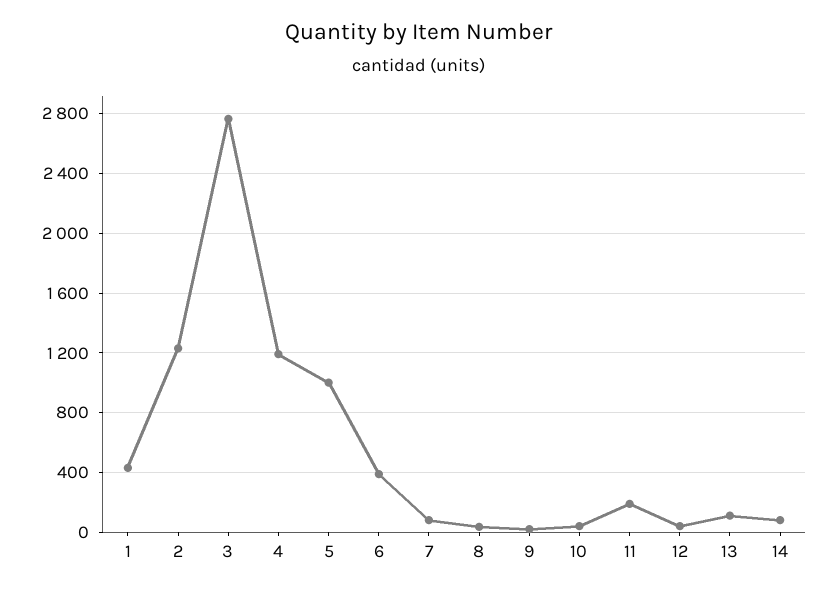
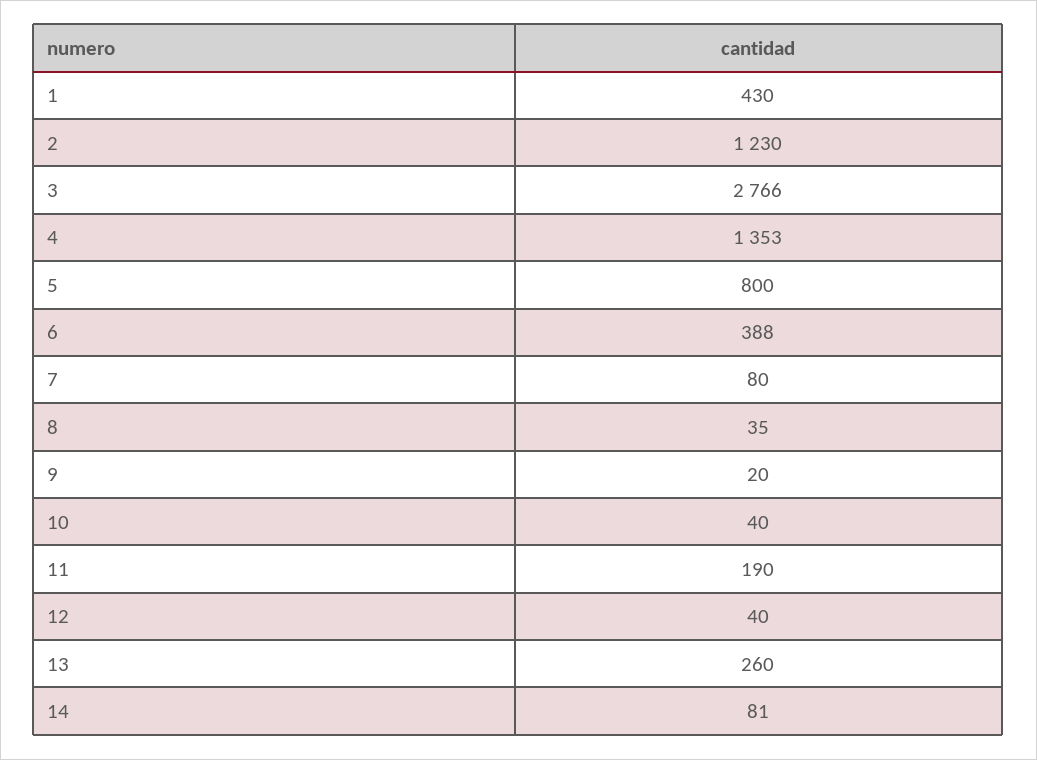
4: 1200 -> 1353
5: 1000 -> 800
13: 100 -> 260

